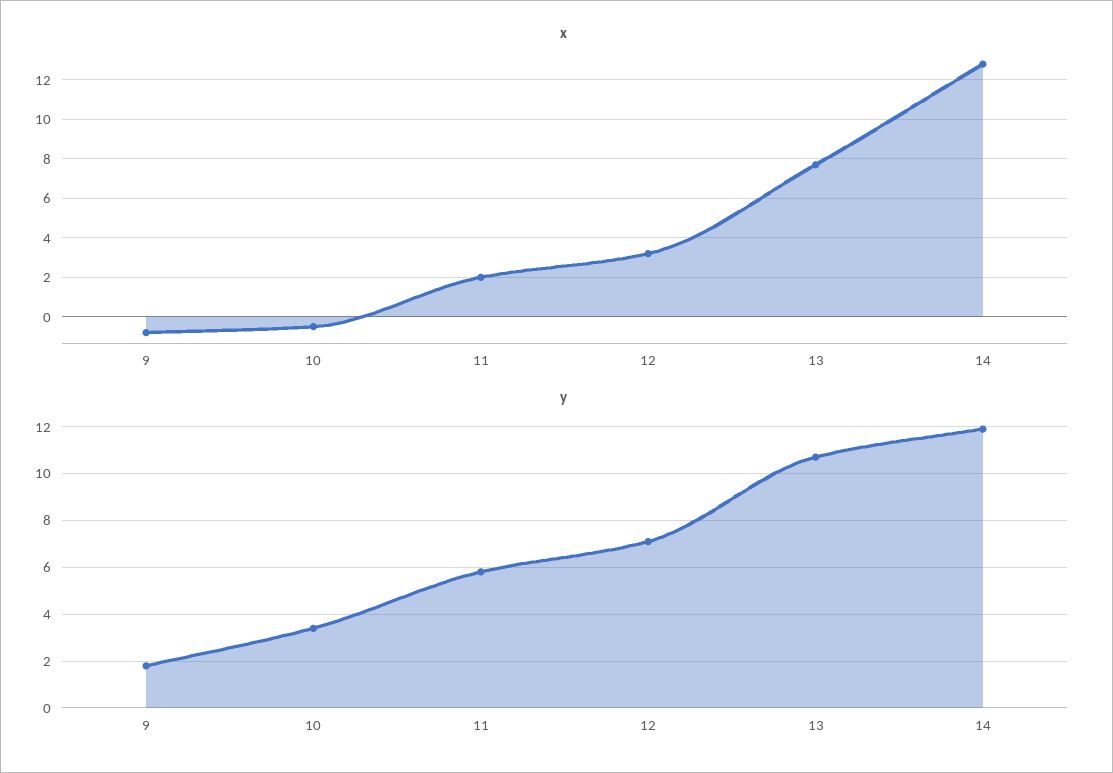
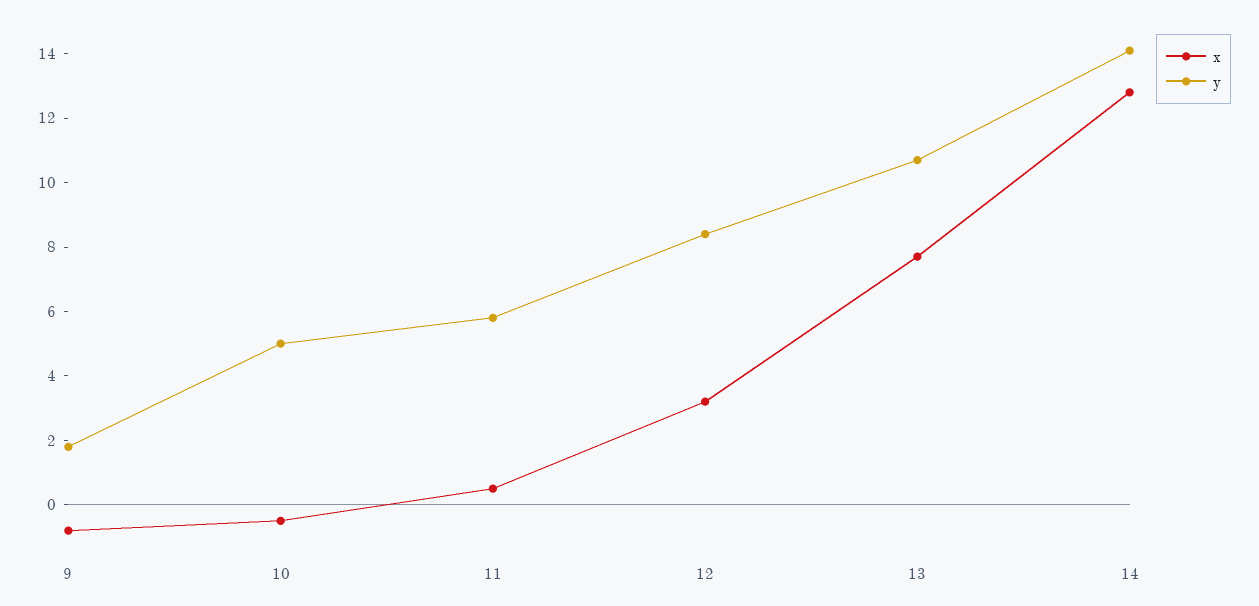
x, 11: 2 -> 0.5
y, 10: 3.5 -> 5
y, 12: 7 -> 8.5
y, 14: 12 -> 14

